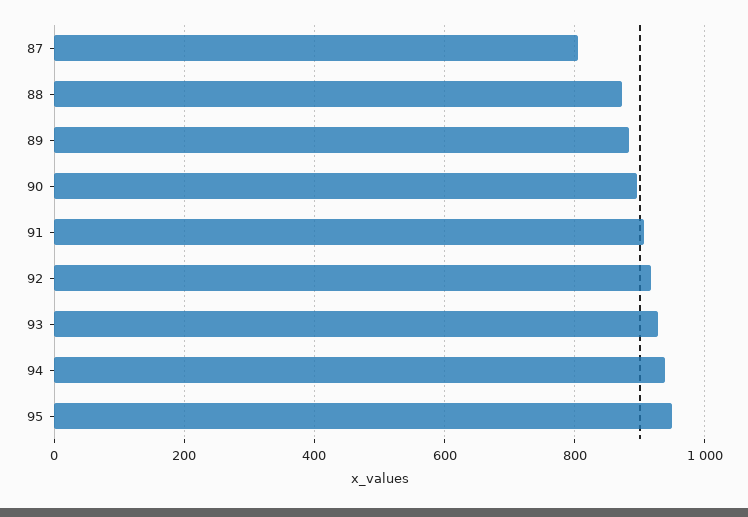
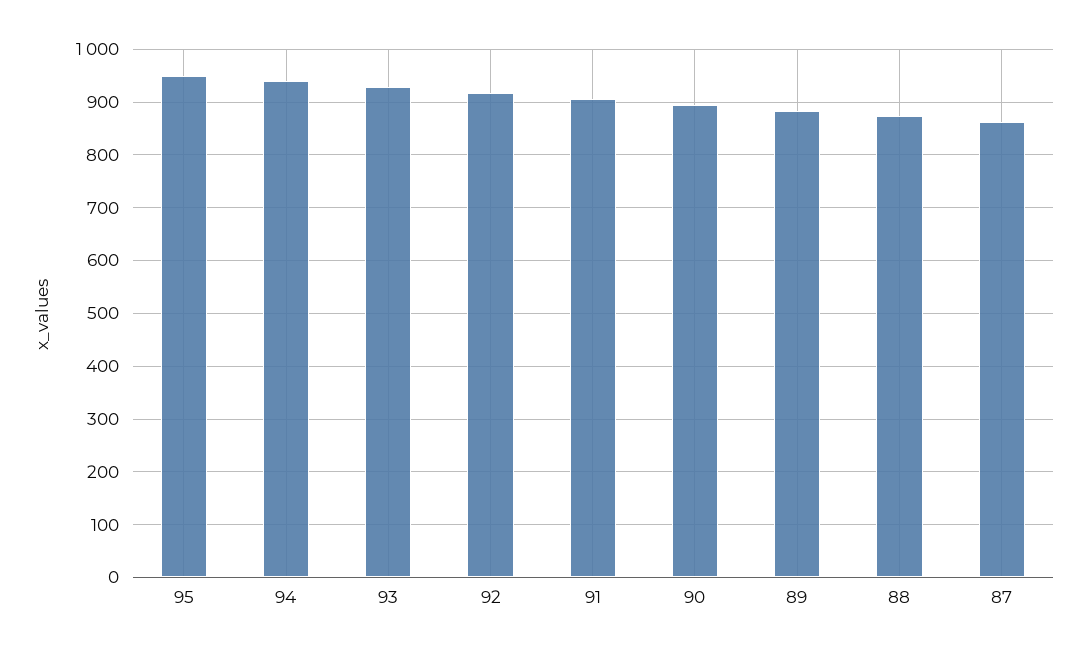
87: 800 -> 860

